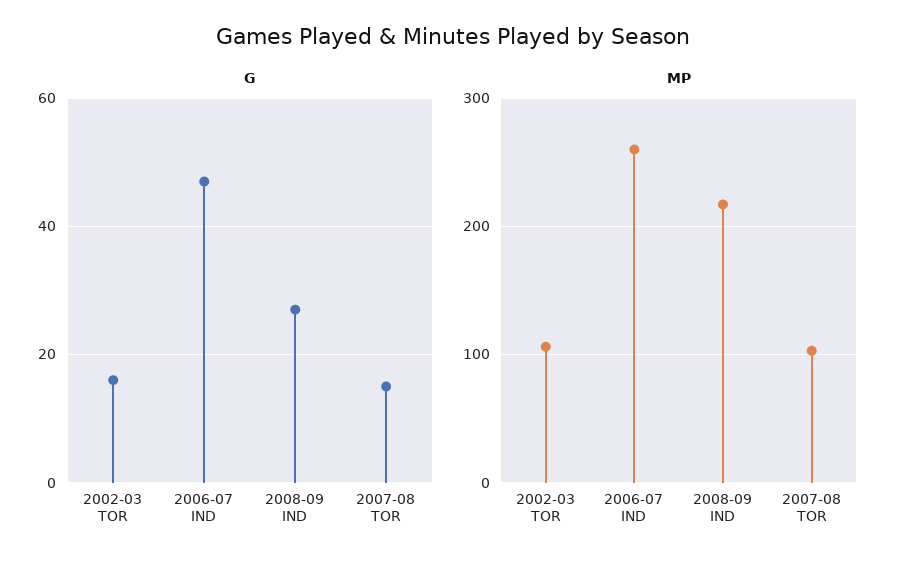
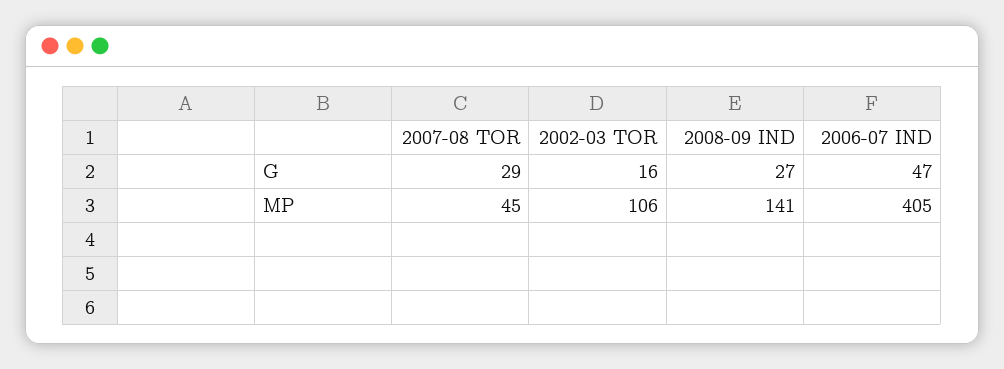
G, 2007-08 TOR: 15 -> 29
MP, 2006-07 IND: 260 -> 405
MP, 2008-09 IND: 220 -> 141
MP, 2007-08 TOR: 100 -> 45

